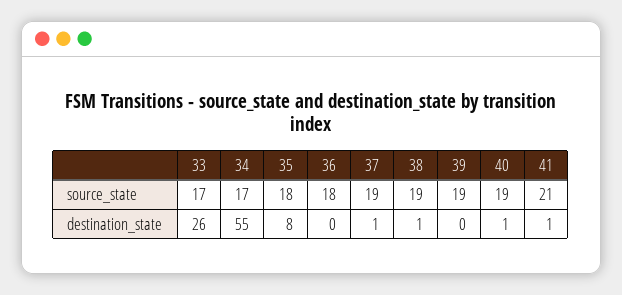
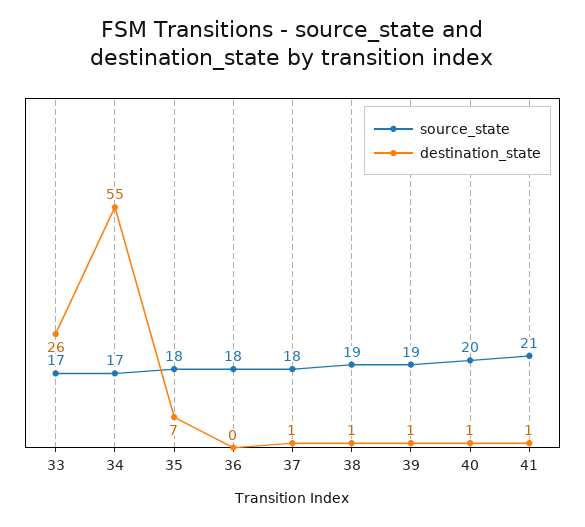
source_state, 37: 19 -> 18
source_state, 40: 19 -> 20
destination_state, 35: 8 -> 7
destination_state, 39: 0 -> 1

